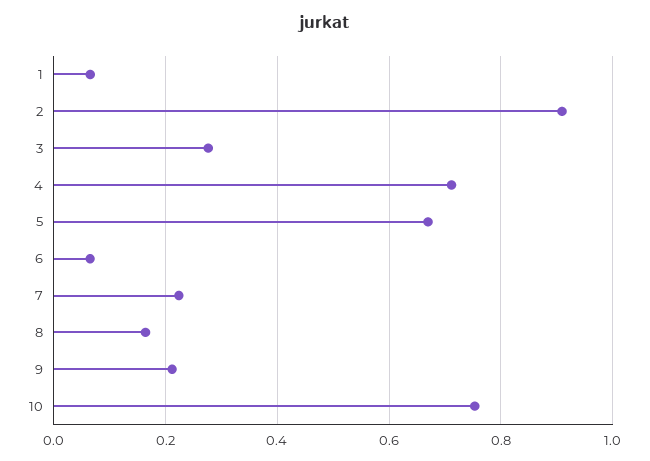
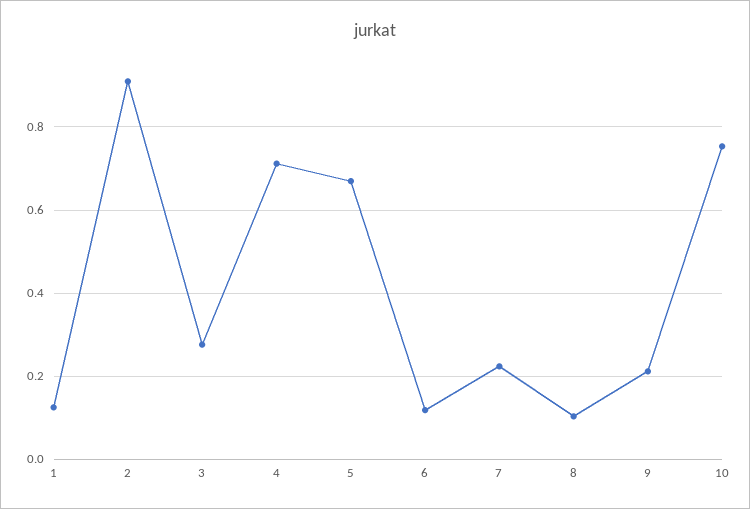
1: 0.06 -> 0.12
6: 0.06 -> 0.12
8: 0.16 -> 0.1

